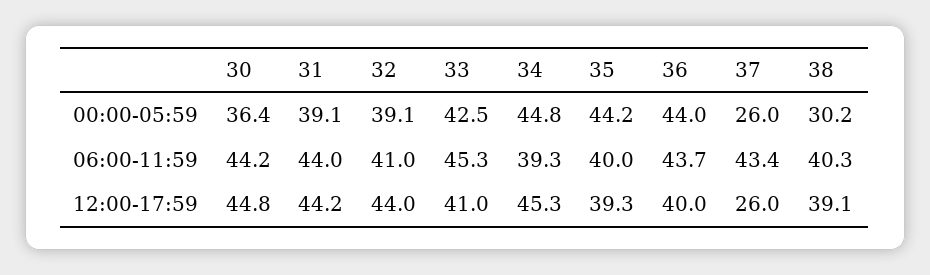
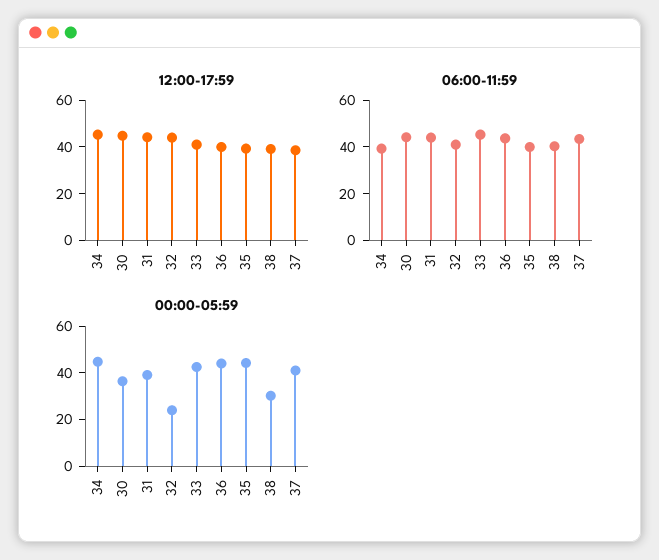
00:00-05:59, 32: 39.1 -> 25
00:00-05:59, 37: 26 -> 40
12:00-17:59, 37: 26 -> 40

